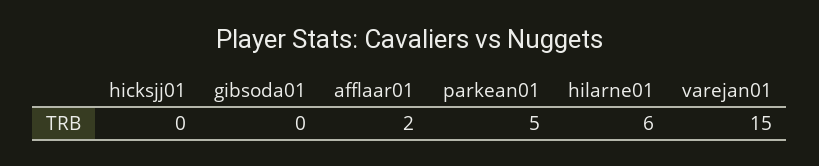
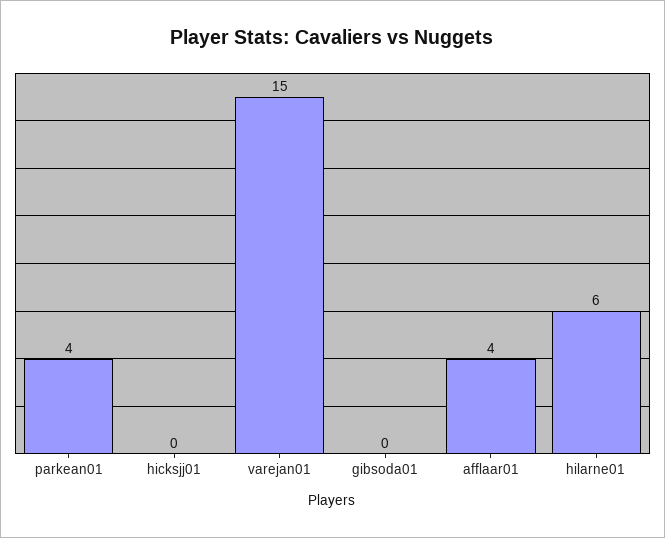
afflaar01: 2 -> 4
parkean01: 5 -> 4

